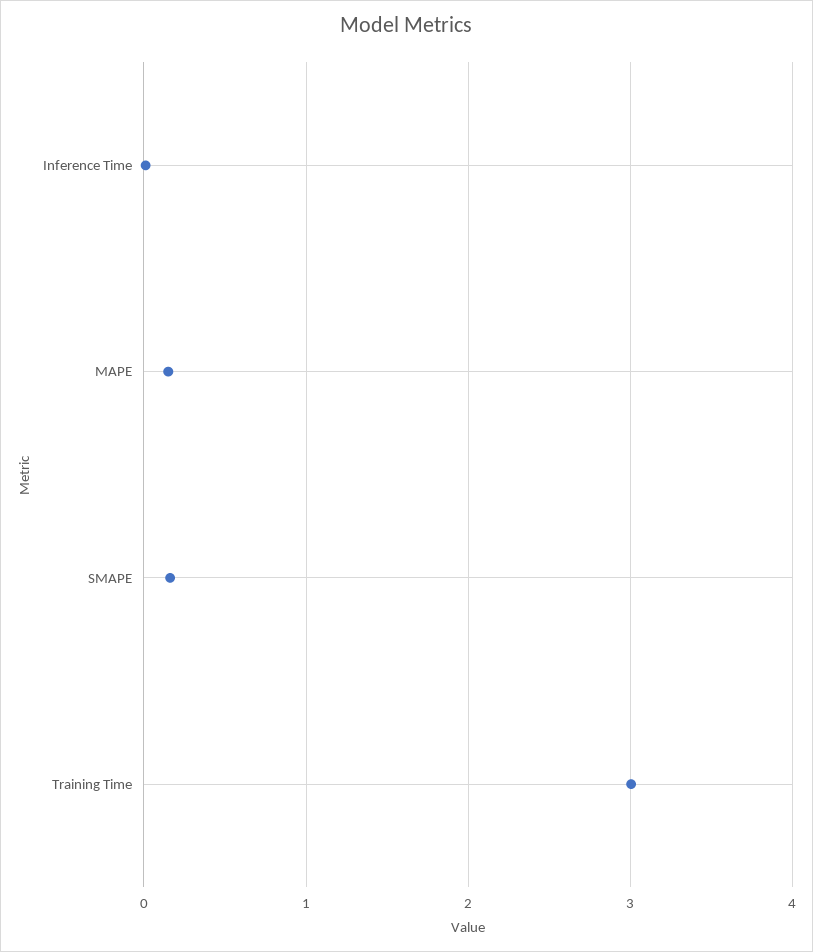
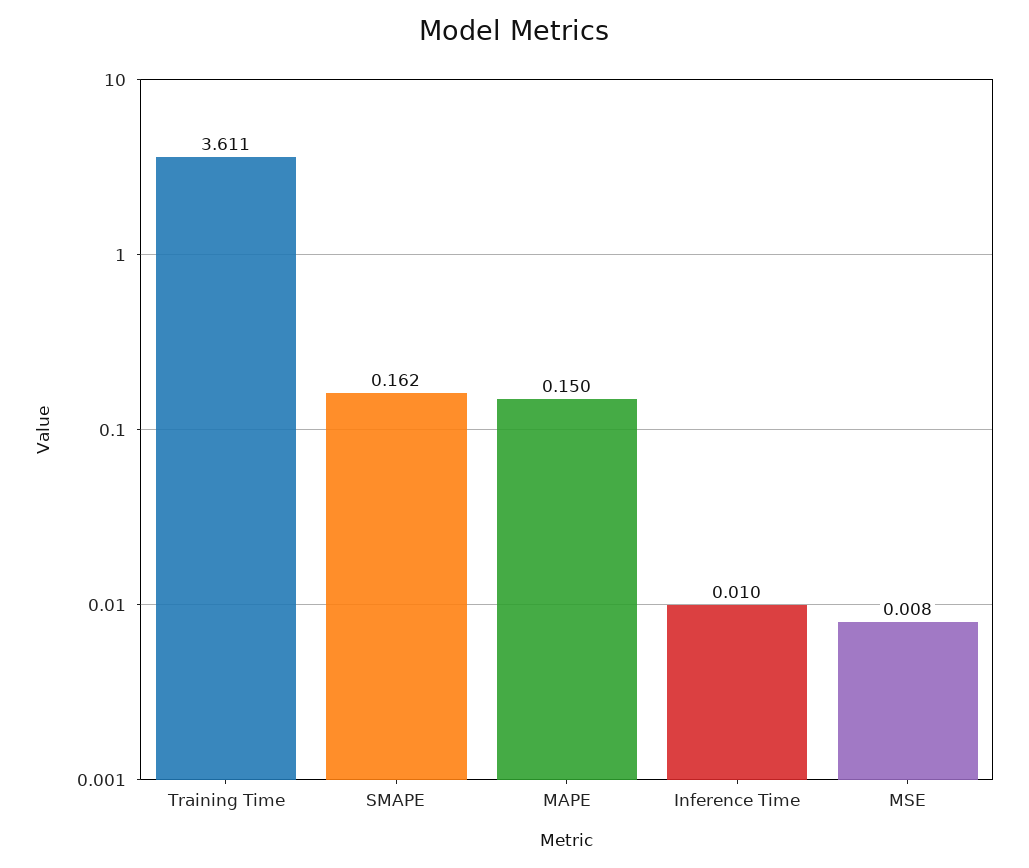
Training Time: 3 -> 3.611
MSE: none -> 0.008

